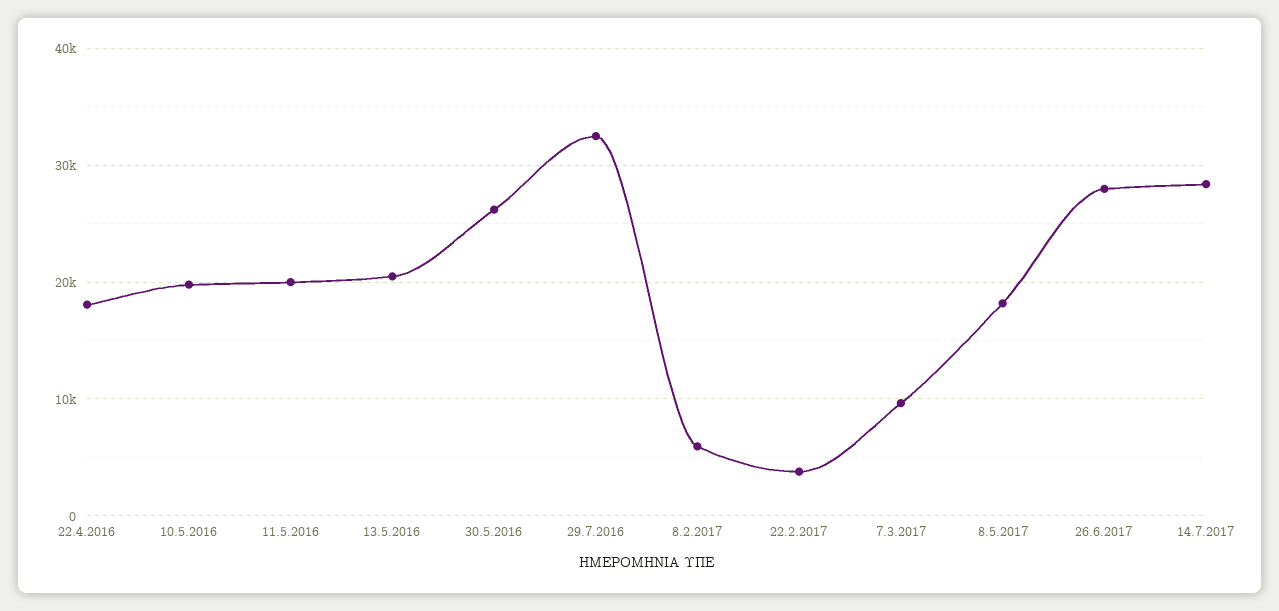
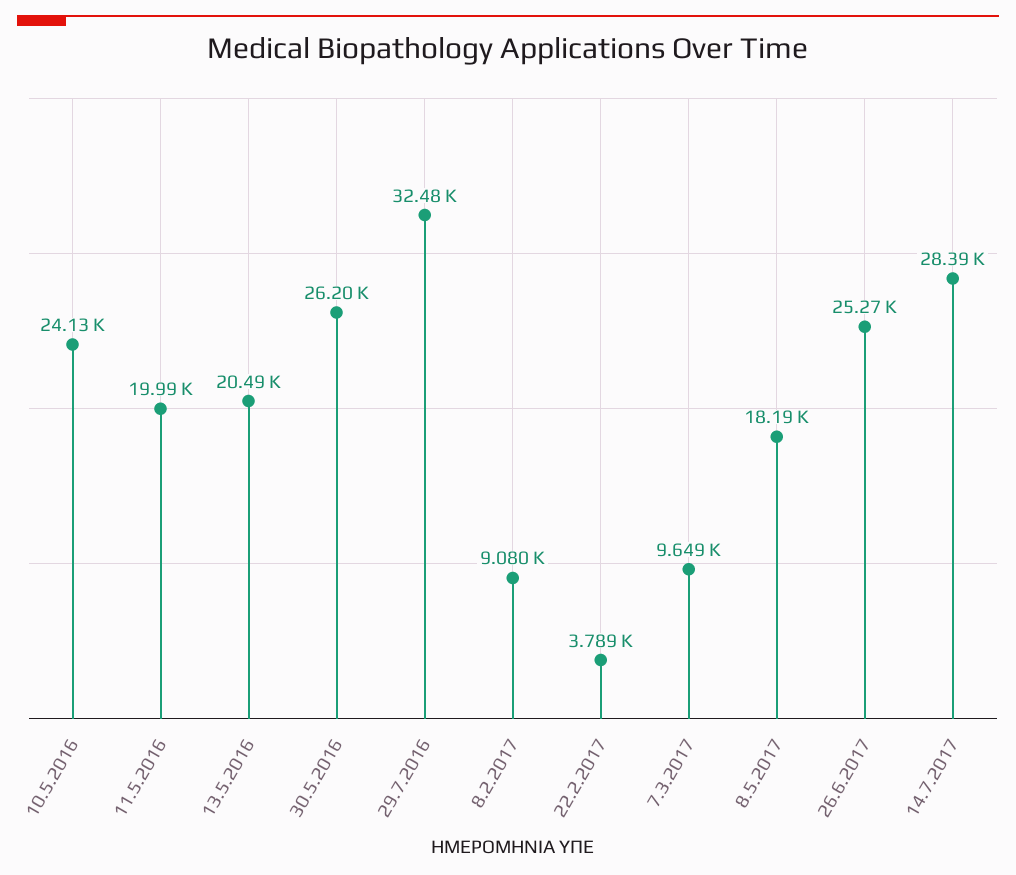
22.4.2016: 18000 -> none
10.5.2016: 20000 -> 24130
8.2.2017: 6000 -> 9080
26.6.2017: 28000 -> 25270

